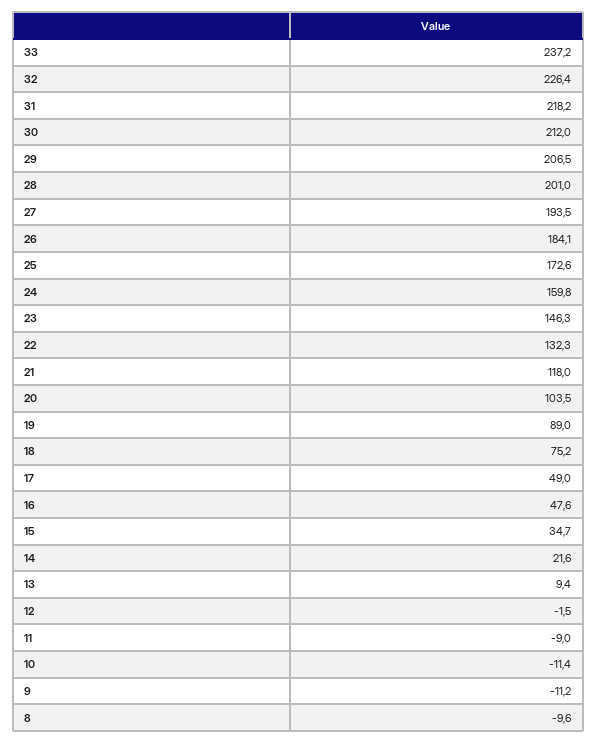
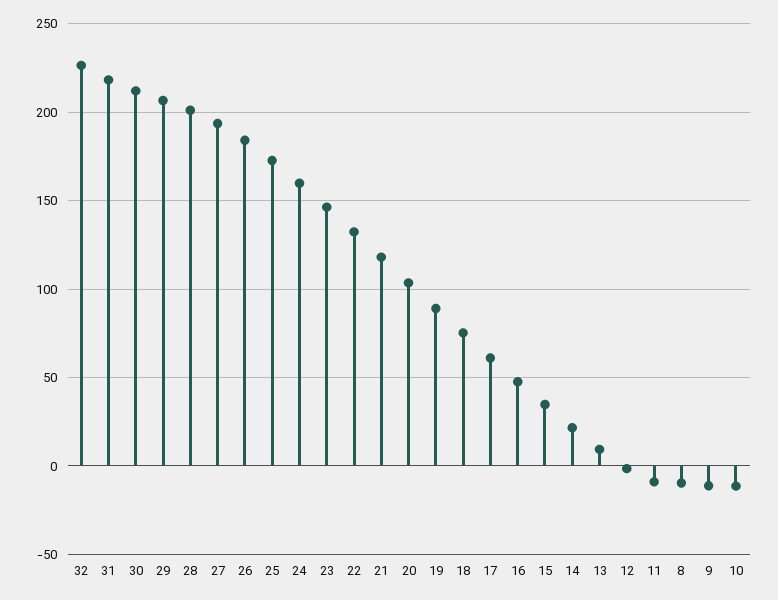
33: 237.2 -> none
17: 49 -> 60

